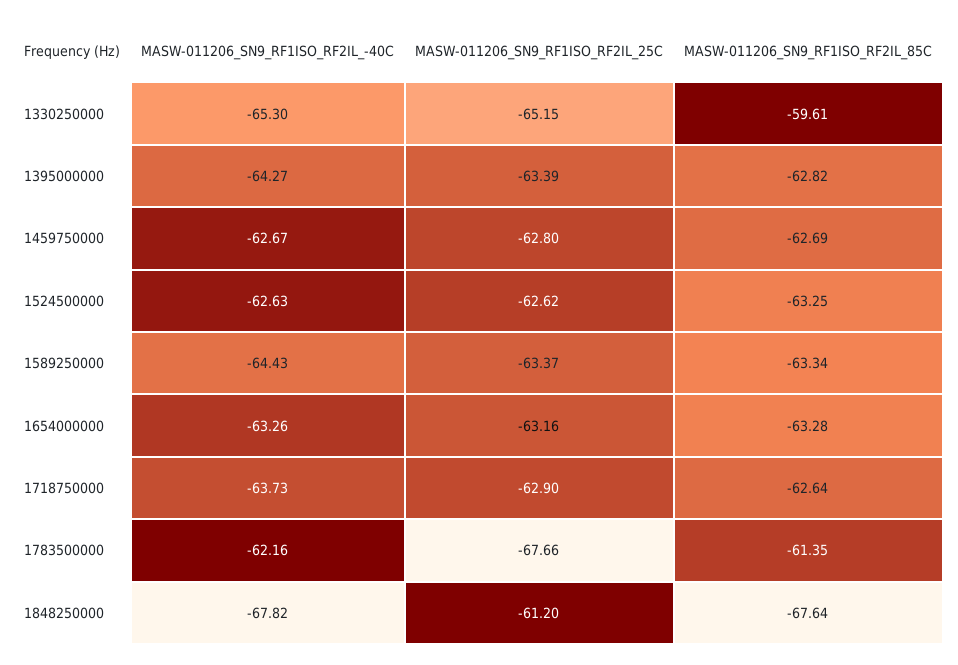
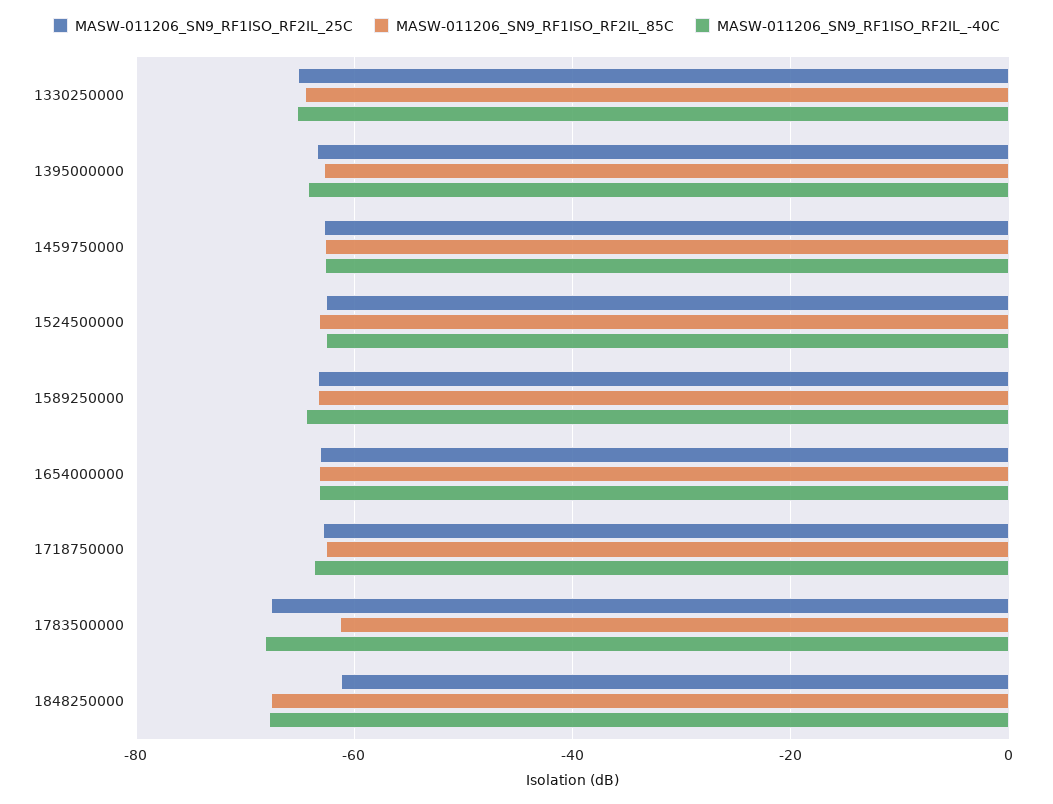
MASW-011206_SN9_RF1ISO_RF2IL_85C, 1330250000: -59.61 -> -64
MASW-011206_SN9_RF1ISO_RF2IL_-40C, 1783500000: -62.16 -> -68

